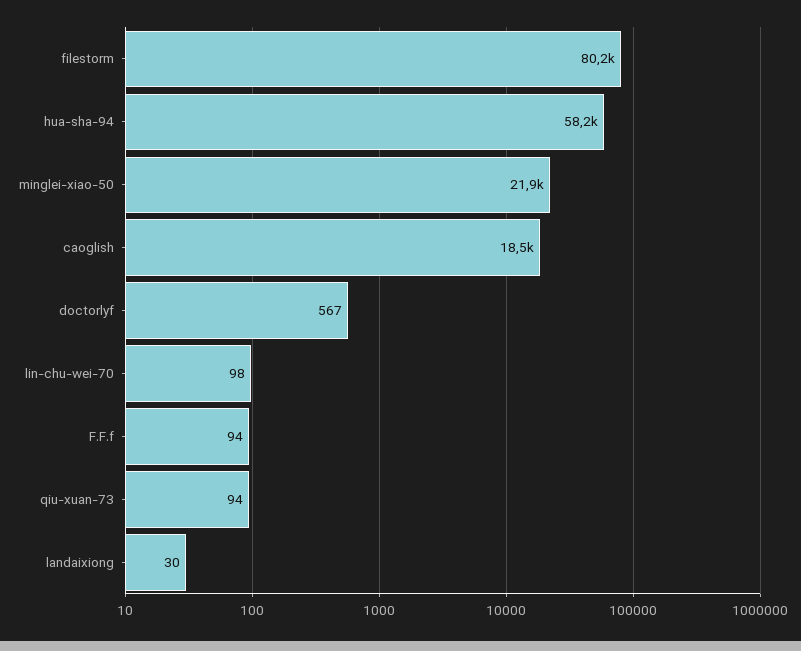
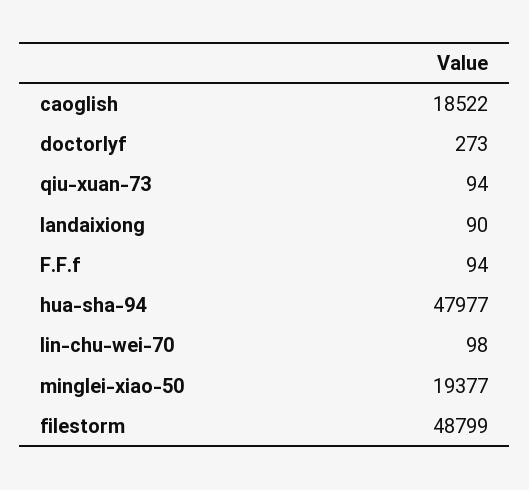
filestorm: 80200 -> 48799
hua-sha-94: 58200 -> 47977
minglei-xiao-50: 21900 -> 19377
doctorlyf: 567 -> 273
landaixiong: 30 -> 90

